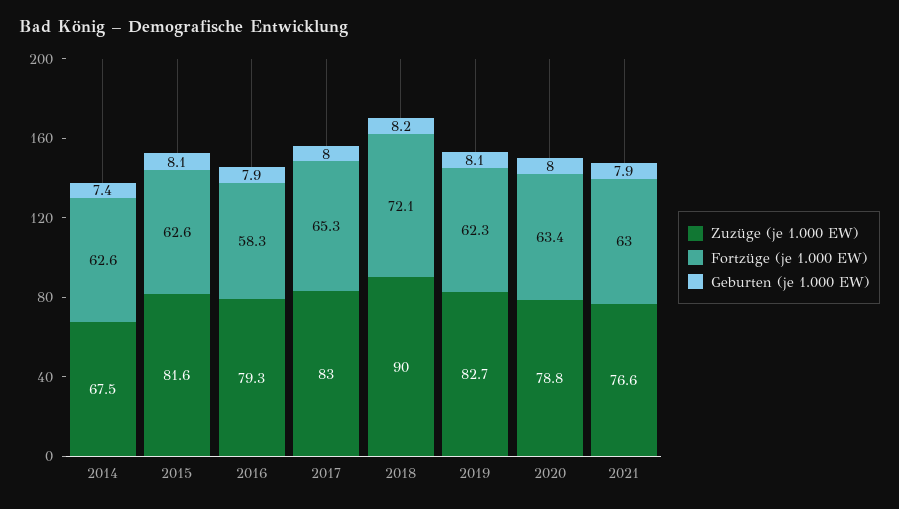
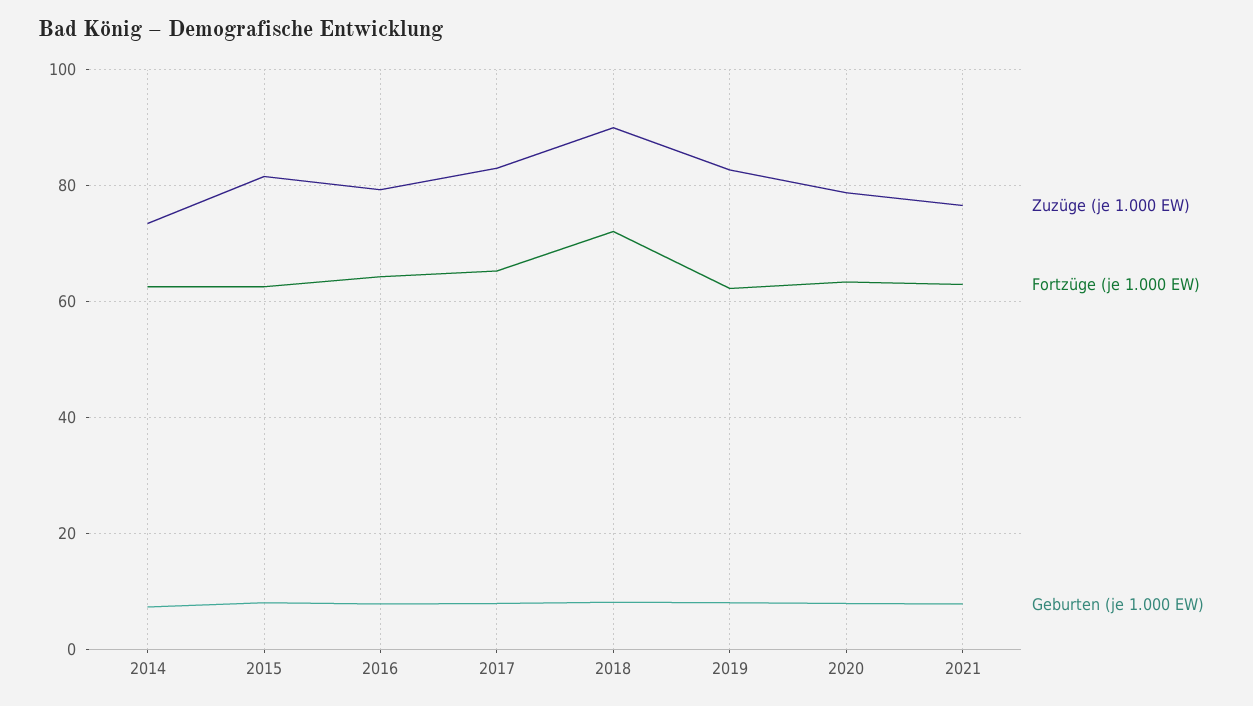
Zuzüge (je 1.000 EW), 2014: 67.5 -> 74
Fortzüge (je 1.000 EW), 2016: 58.3 -> 64

